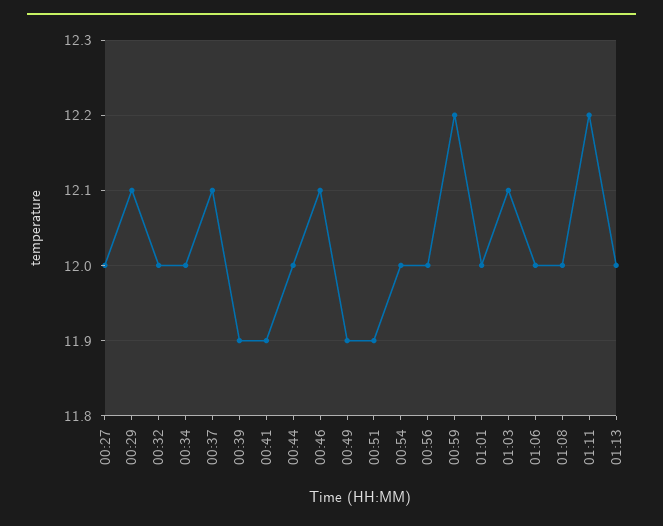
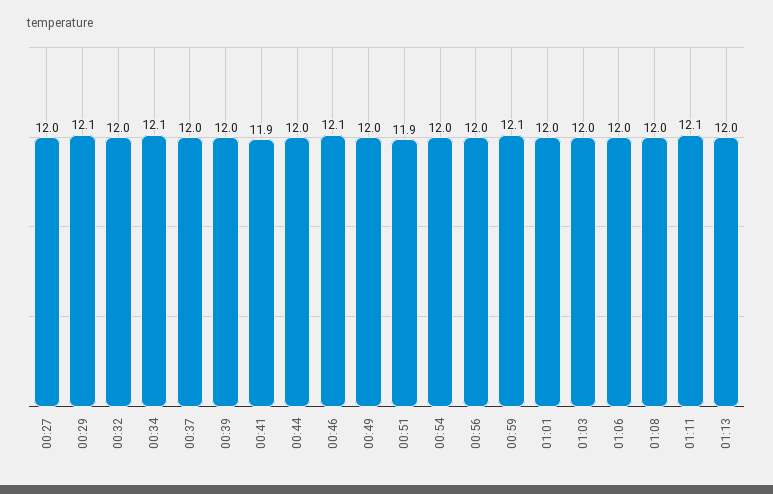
00:34: 12 -> 12.1
00:37: 12.1 -> 12
00:39: 11.9 -> 12
00:49: 11.9 -> 12
00:59: 12.2 -> 12.1
01:03: 12.1 -> 12
01:11: 12.2 -> 12.1

